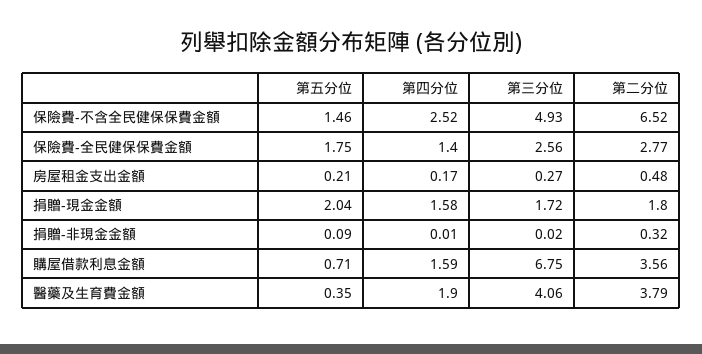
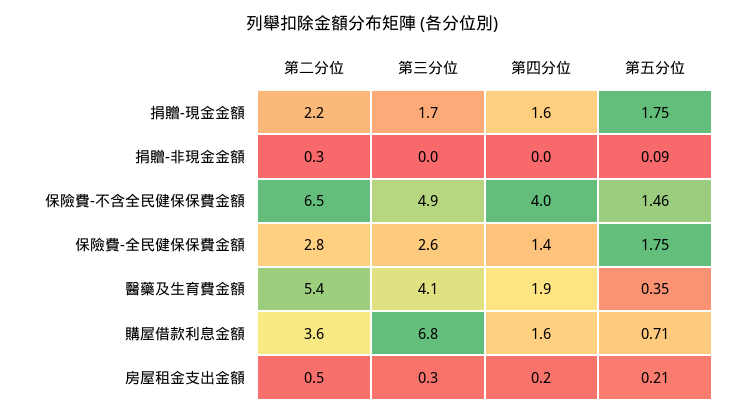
第四分位, 保險費-不含全民健保保費金額: 2.52 -> 4
第五分位, 捐贈-現金金額: 2.04 -> 1.75
第二分位, 捐贈-現金金額: 1.8 -> 2.2
第二分位, 醫藥及生育費金額: 3.79 -> 5.4

